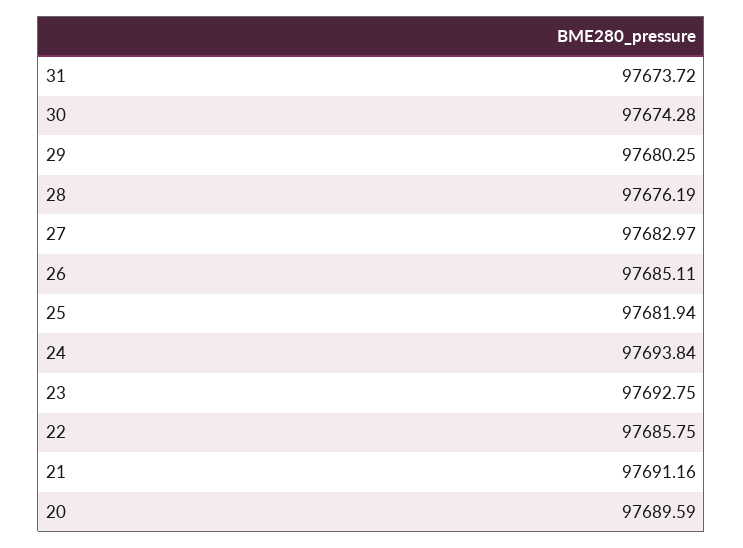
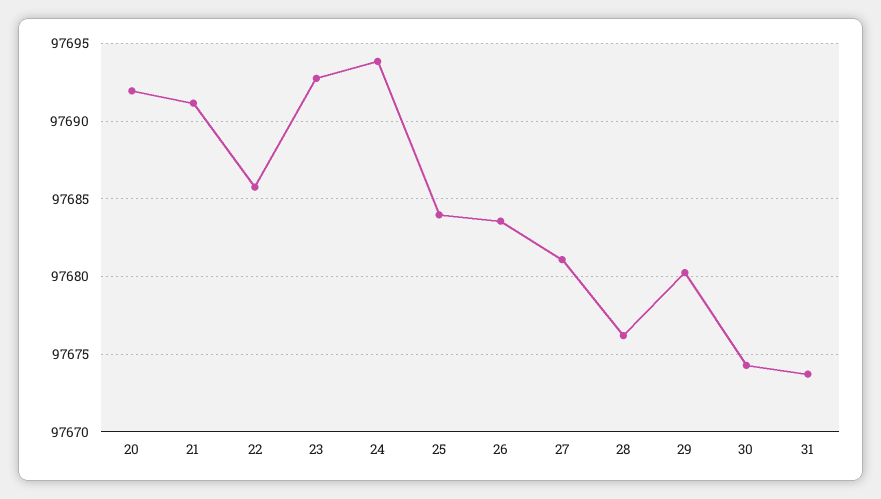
27: 97682.97 -> 97681
26: 97685.11 -> 97683.5
25: 97681.94 -> 97684
20: 97689.59 -> 97692

